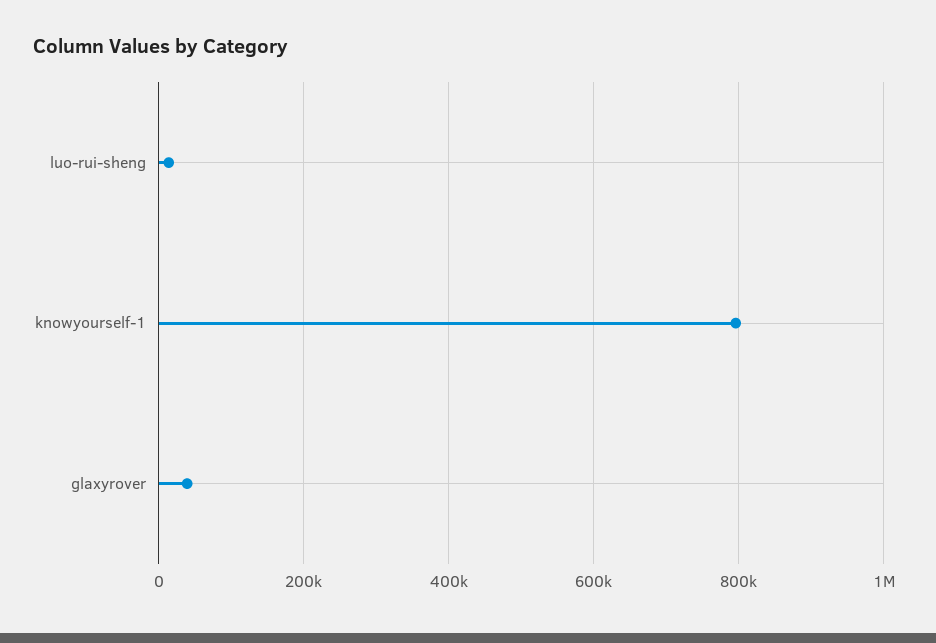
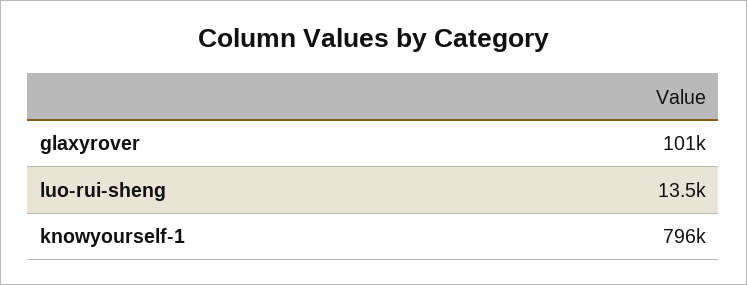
glaxyrover: 40000 -> 101000

